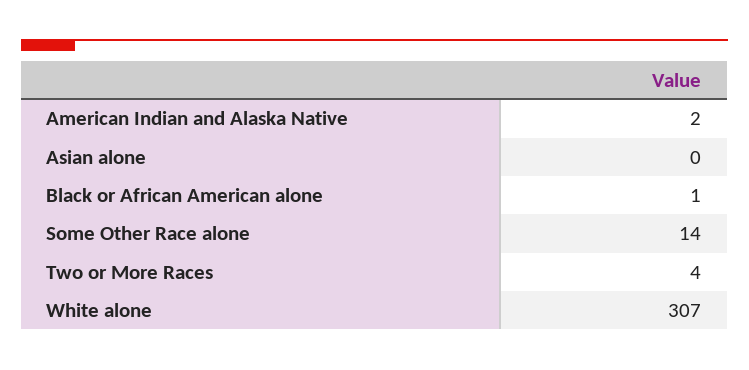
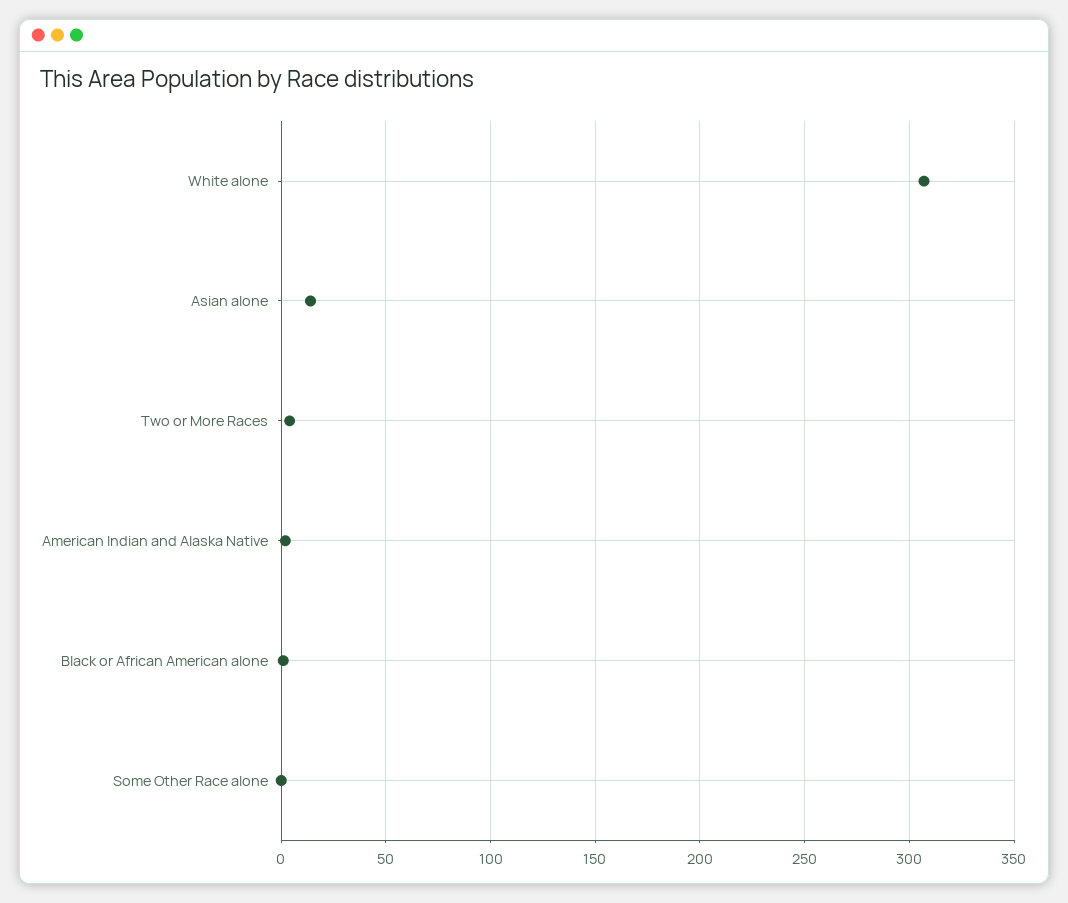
Asian alone: 0 -> 15
Some Other Race alone: 14 -> 0

